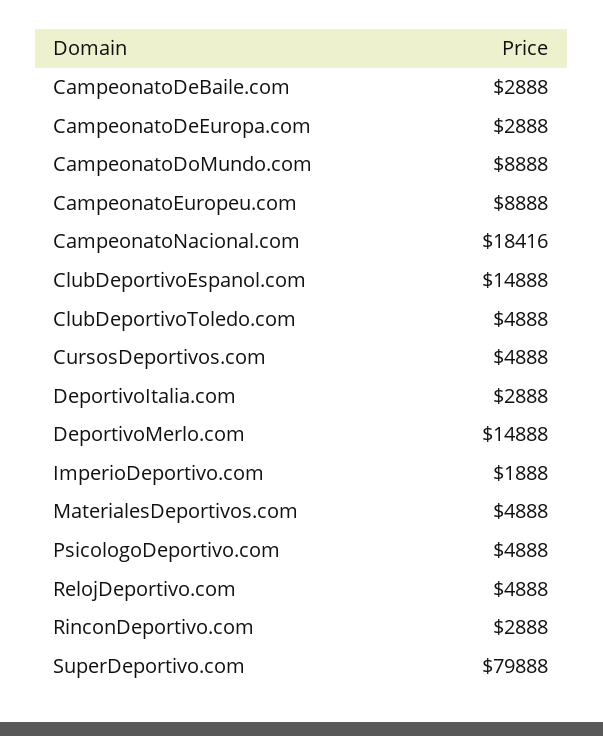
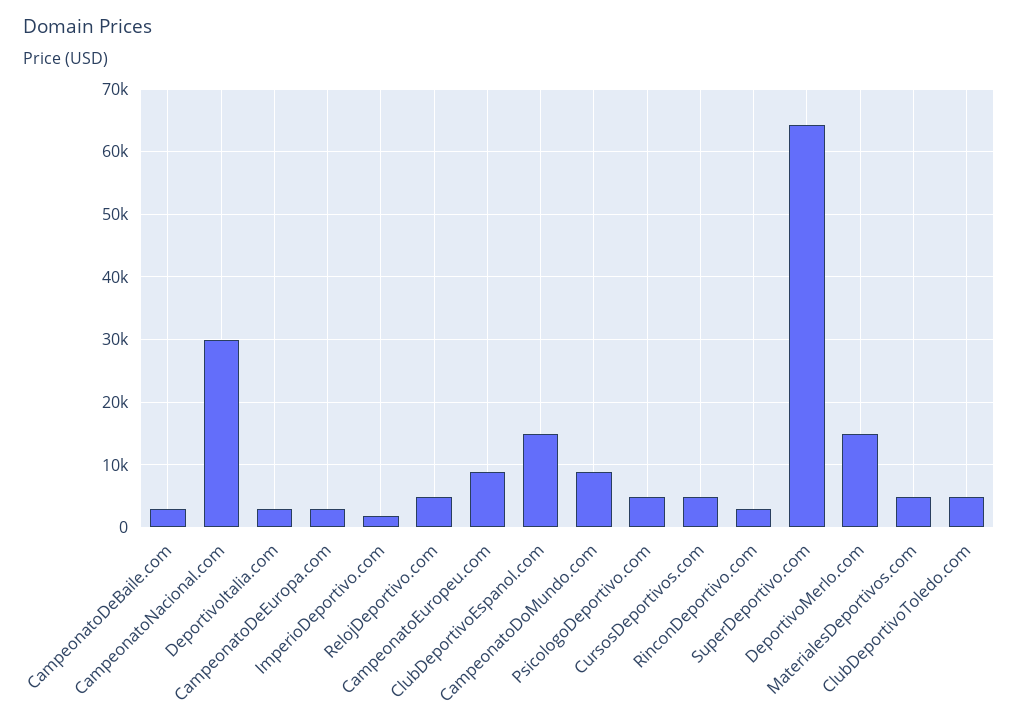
CampeonatoNacional.com: 18416 -> 30000
SuperDeportivo.com: 79888 -> 64000

